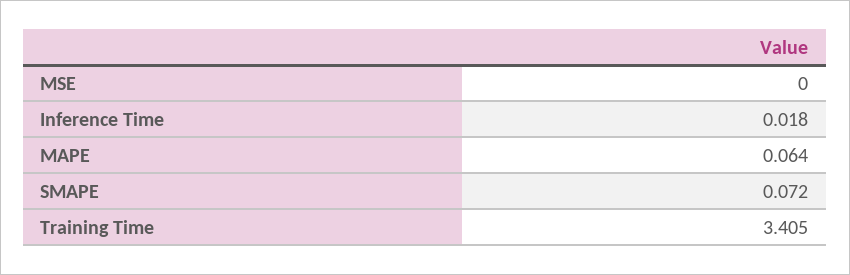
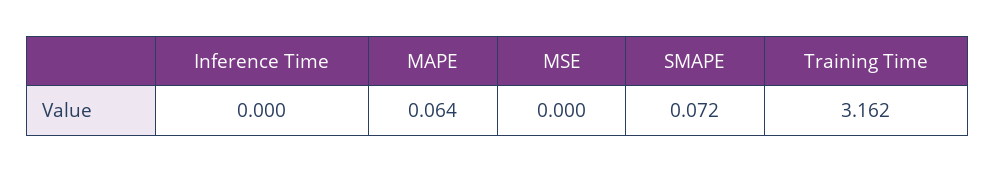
Inference Time: 0.018 -> 0
Training Time: 3.405 -> 3.162

